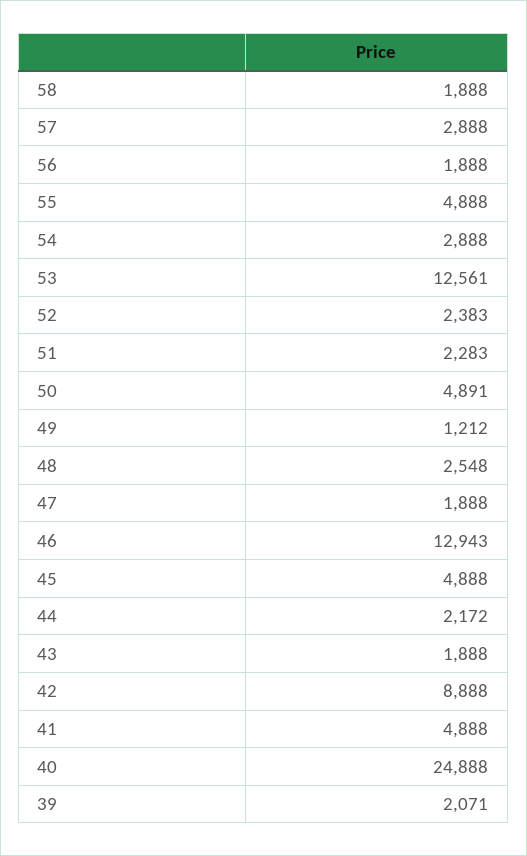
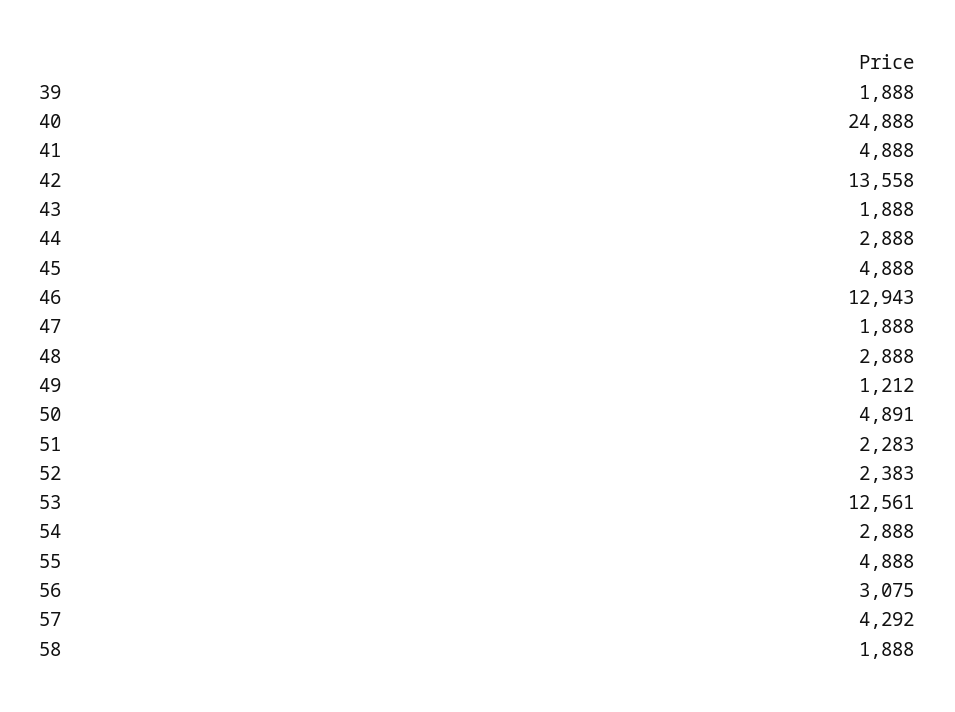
57: 2888 -> 4292
56: 1888 -> 3075
48: 2548 -> 2888
44: 2172 -> 2888
42: 8888 -> 13558
39: 2071 -> 1888

